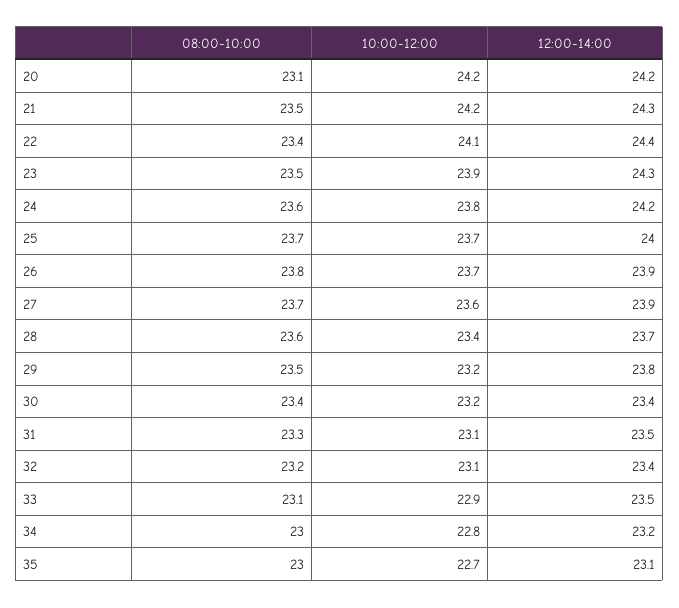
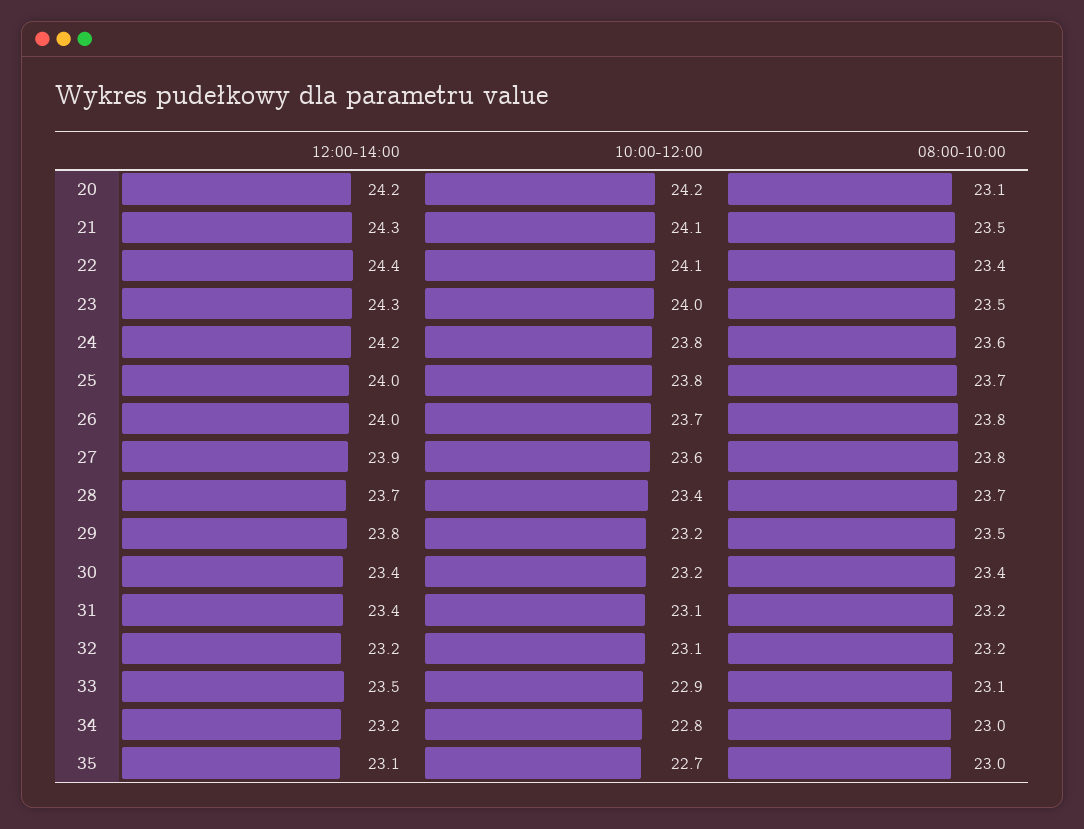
10:00-12:00, 21: 24.2 -> 24.1
10:00-12:00, 23: 23.9 -> 24
10:00-12:00, 25: 23.7 -> 23.8
12:00-14:00, 26: 23.9 -> 24
08:00-10:00, 27: 23.7 -> 23.8
08:00-10:00, 28: 23.6 -> 23.7
08:00-10:00, 31: 23.3 -> 23.2
12:00-14:00, 31: 23.5 -> 23.4
12:00-14:00, 32: 23.4 -> 23.2

